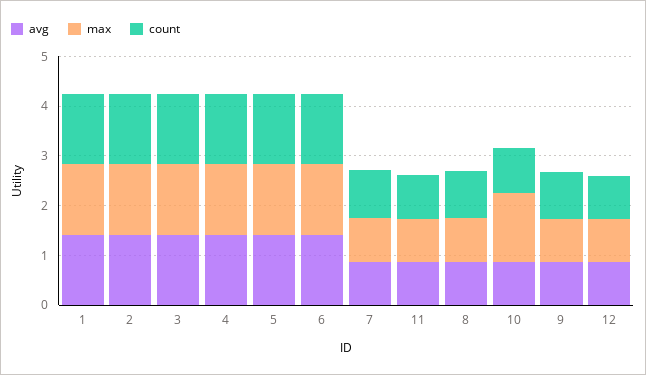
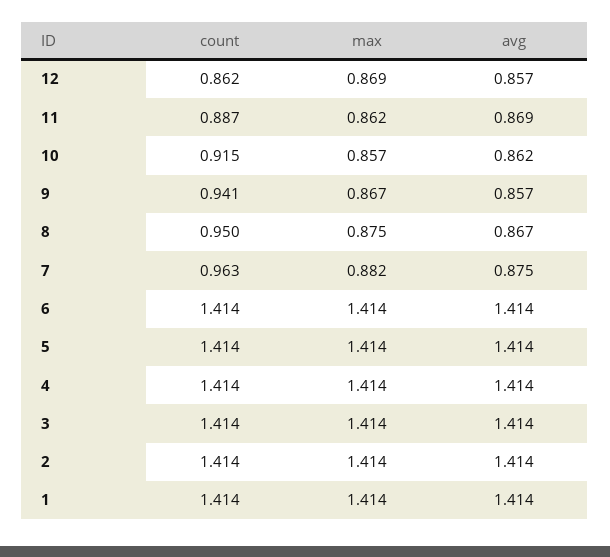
max, 10: 1.4 -> 0.857

